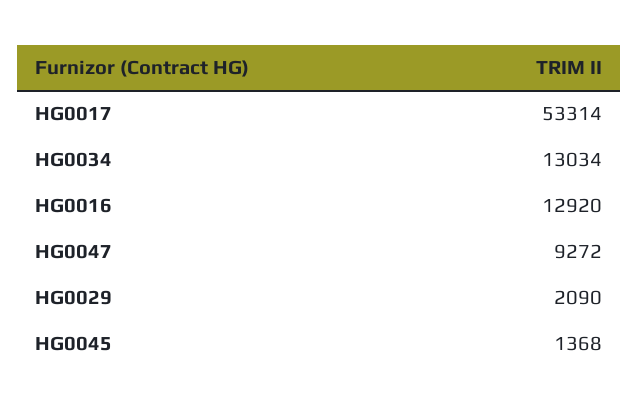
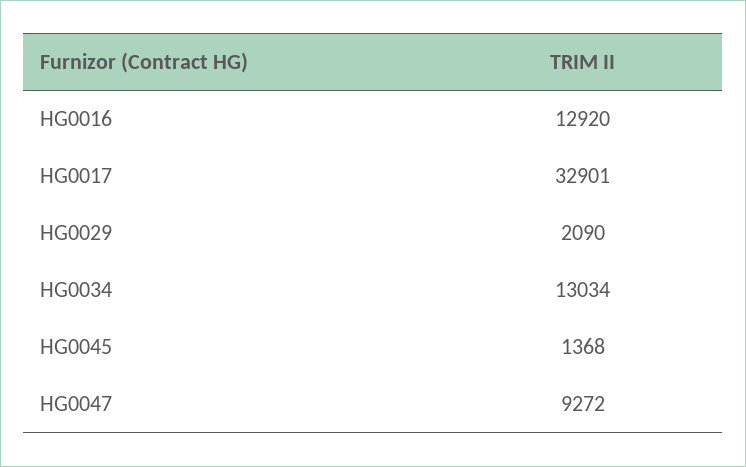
HG0017: 53314 -> 32901

